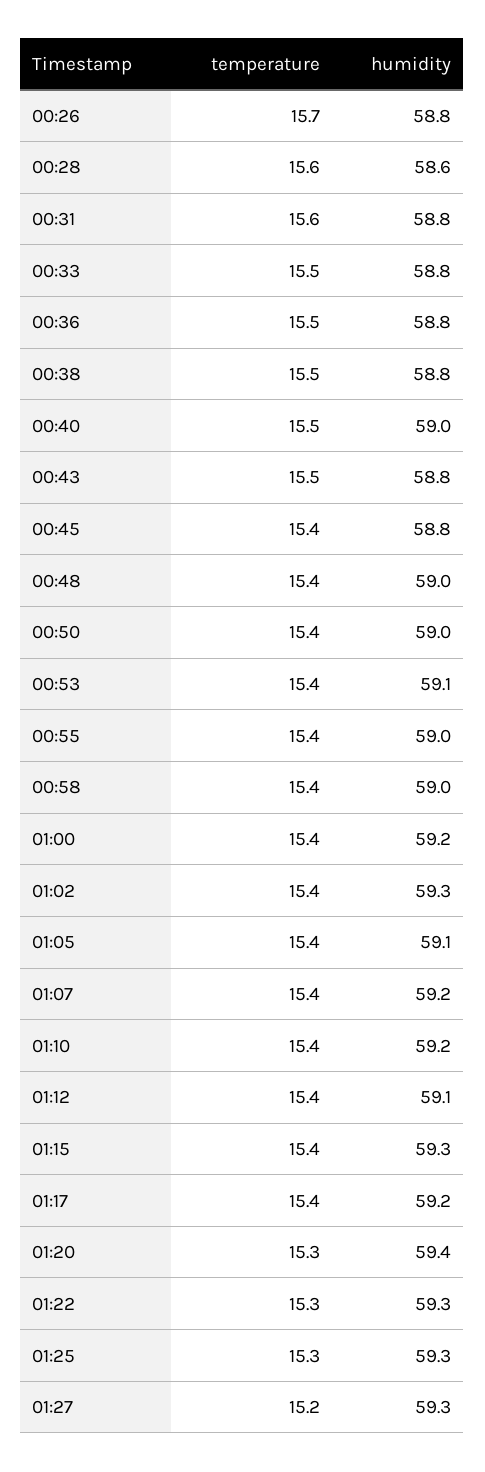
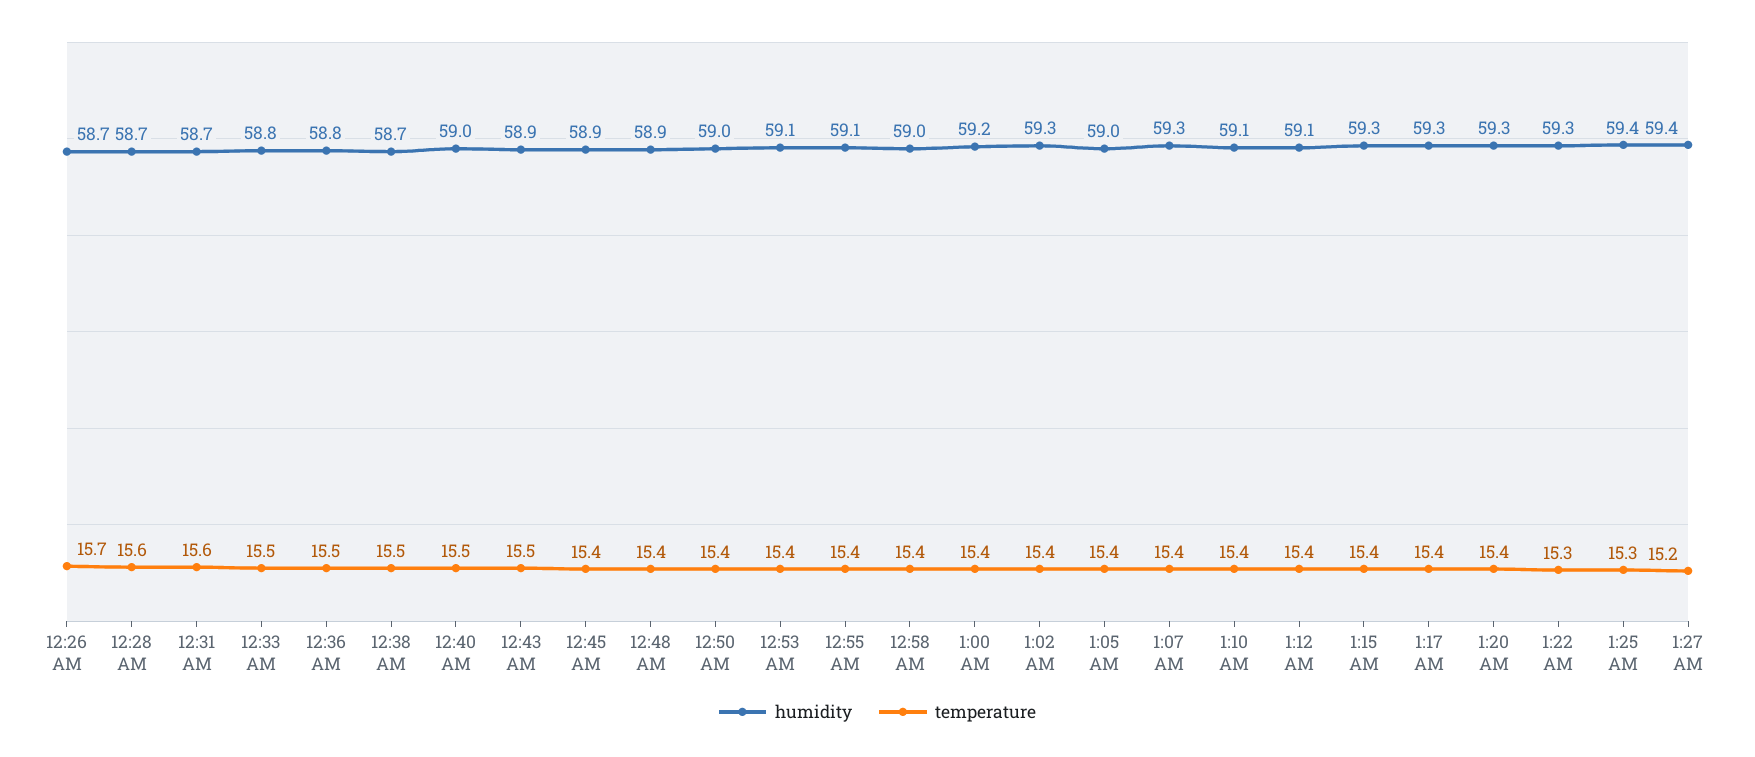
humidity, 00:26: 58.8 -> 58.7
humidity, 00:28: 58.6 -> 58.7
humidity, 00:31: 58.8 -> 58.7
humidity, 00:38: 58.8 -> 58.7
humidity, 00:43: 58.8 -> 58.9
humidity, 00:45: 58.8 -> 58.9
humidity, 00:48: 59 -> 58.9
humidity, 00:55: 59 -> 59.1
humidity, 01:05: 59.1 -> 59
humidity, 01:07: 59.2 -> 59.3
humidity, 01:10: 59.2 -> 59.1
humidity, 01:17: 59.2 -> 59.3
temperature, 01:20: 15.3 -> 15.4
humidity, 01:20: 59.4 -> 59.3
humidity, 01:25: 59.3 -> 59.4
humidity, 01:27: 59.3 -> 59.4

